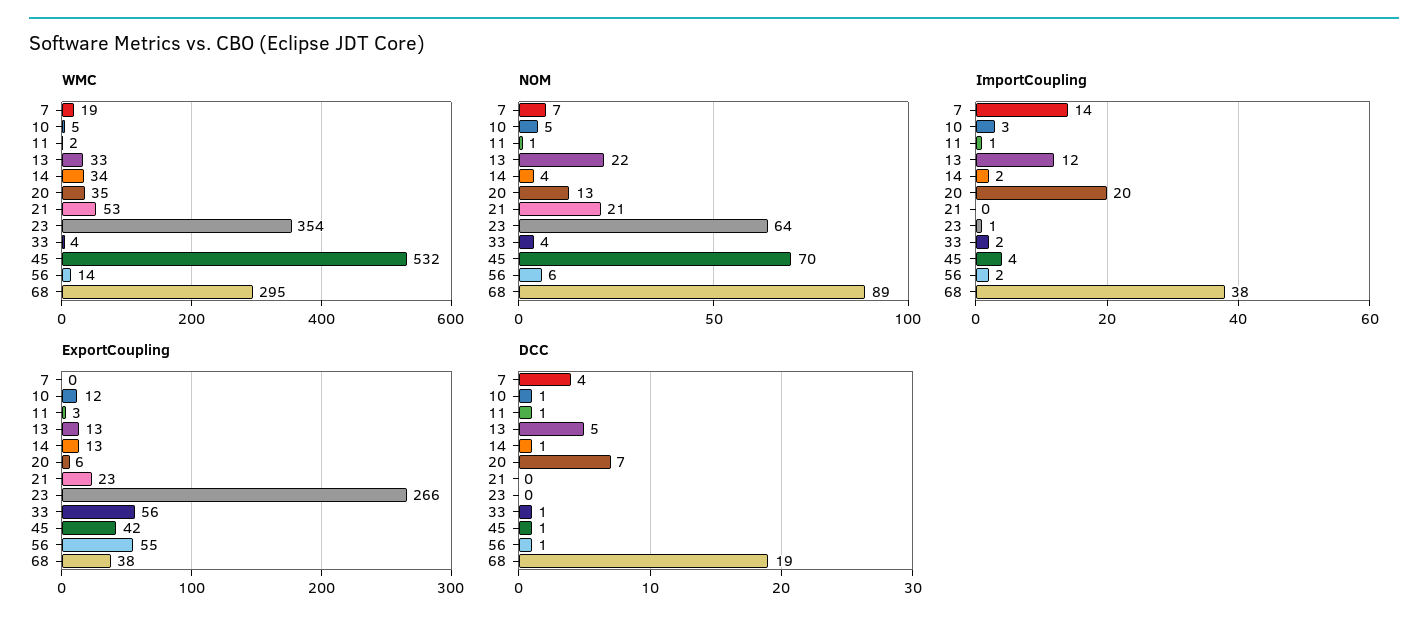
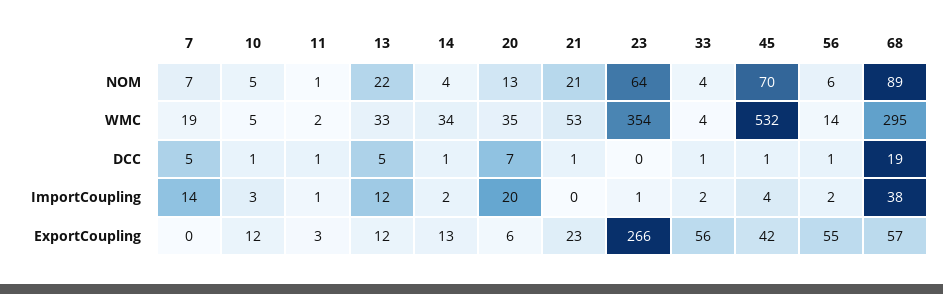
ExportCoupling, 13: 13 -> 12
ExportCoupling, 68: 38 -> 57
DCC, 7: 4 -> 5
DCC, 21: 0 -> 1

